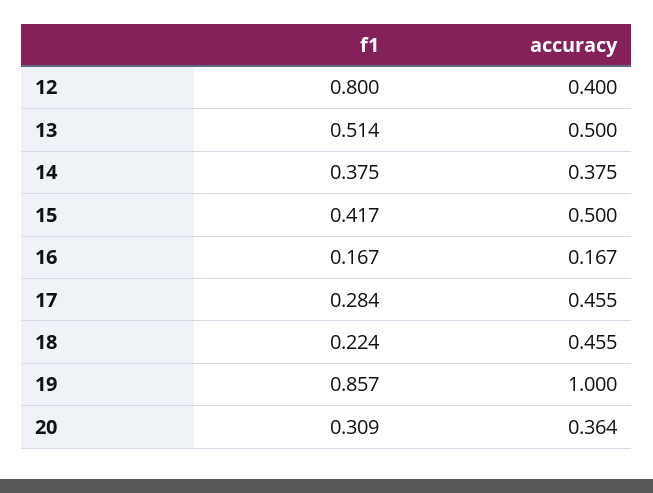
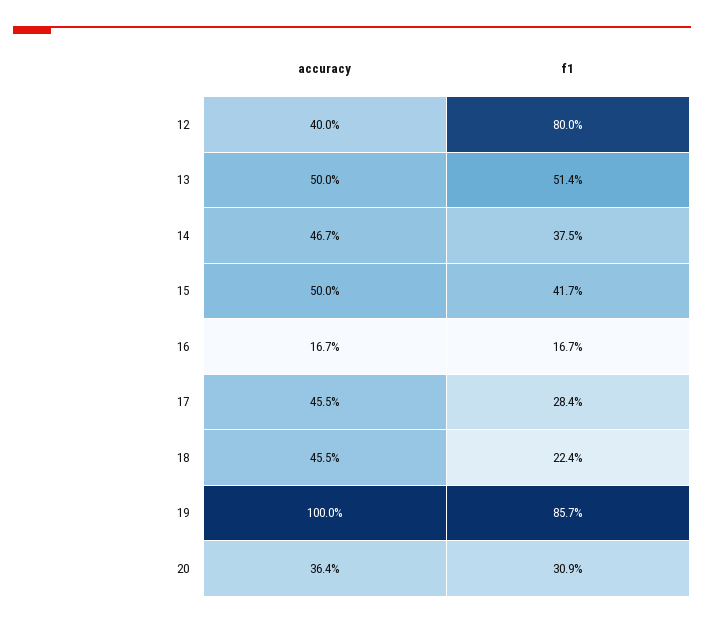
accuracy, 14: 0.375 -> 0.467

